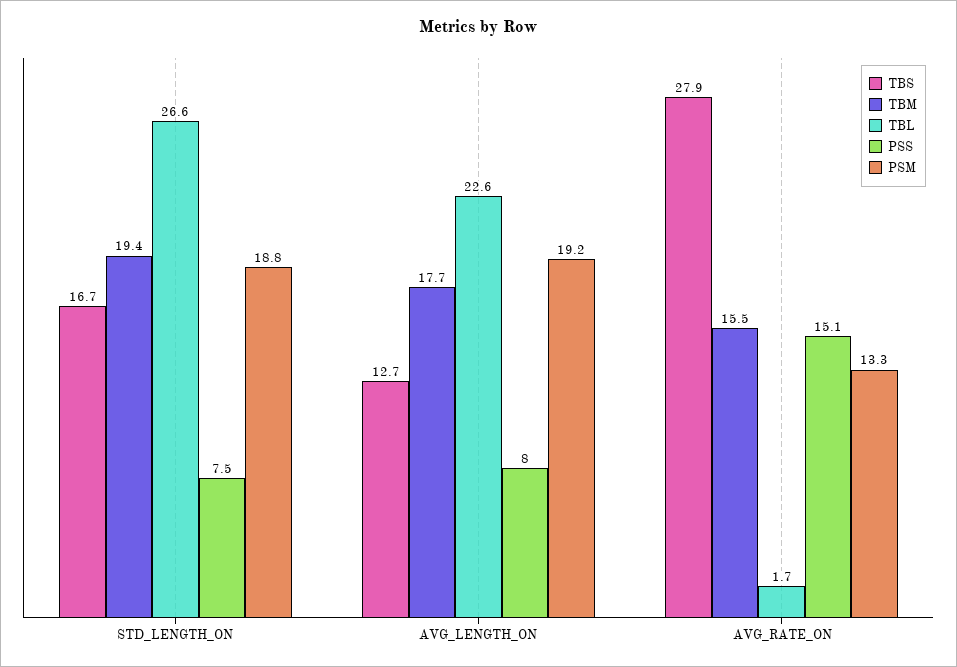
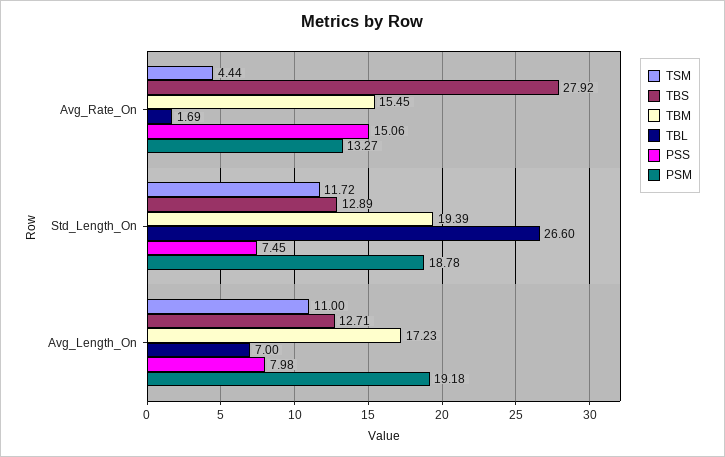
TBS, STD_LENGTH_ON: 16.7 -> 12.89
TBM, AVG_LENGTH_ON: 17.7 -> 17.23
TBL, AVG_LENGTH_ON: 22.6 -> 7
TSM, AVG_RATE_ON: none -> 4.44
TSM, STD_LENGTH_ON: none -> 11.72
TSM, AVG_LENGTH_ON: none -> 11

